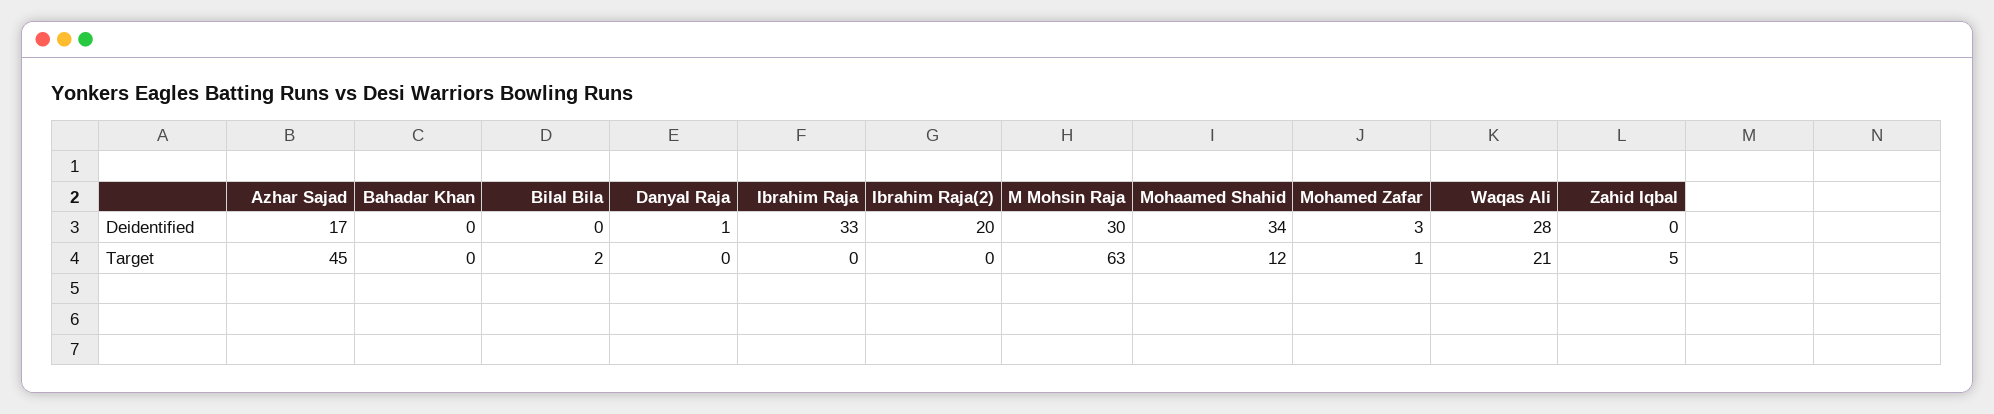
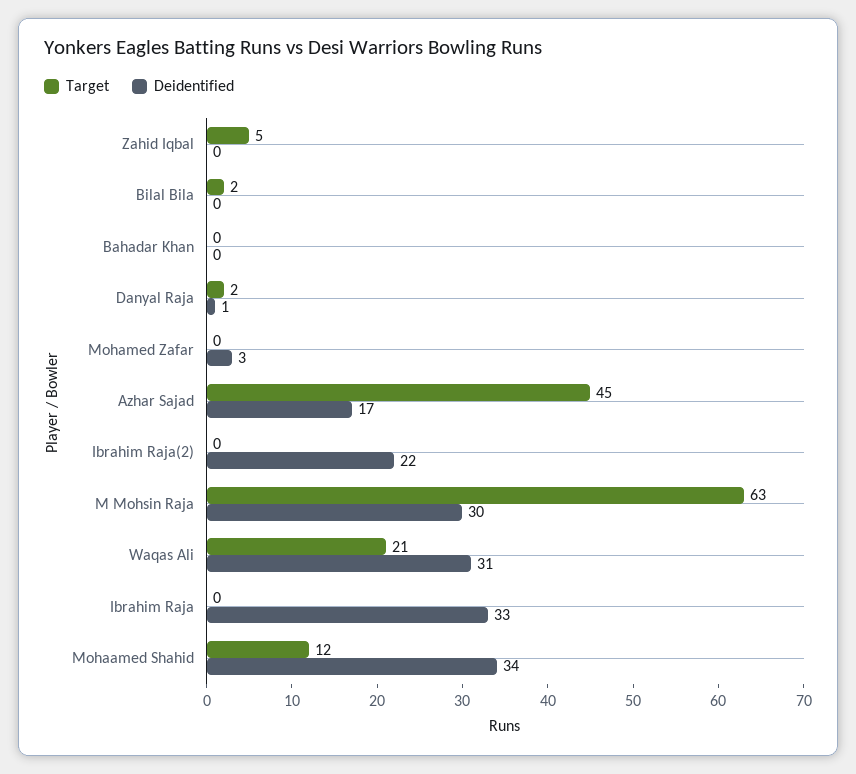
Deidentified, Ibrahim Raja(2): 20 -> 22
Deidentified, Waqas Ali: 28 -> 31
Target, Danyal Raja: 0 -> 2
Target, Mohamed Zafar: 1 -> 0

